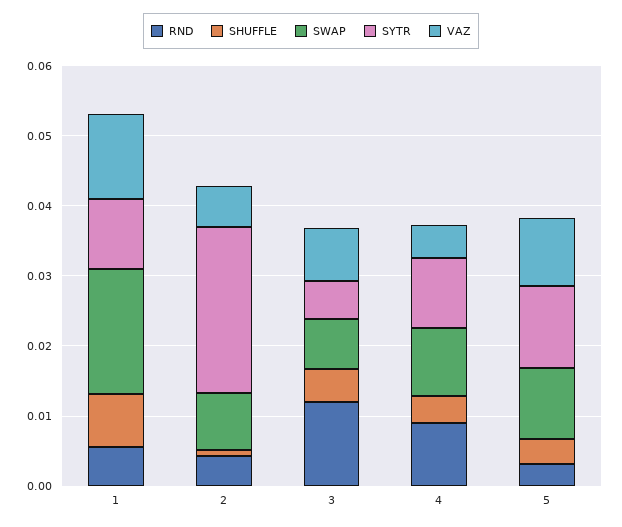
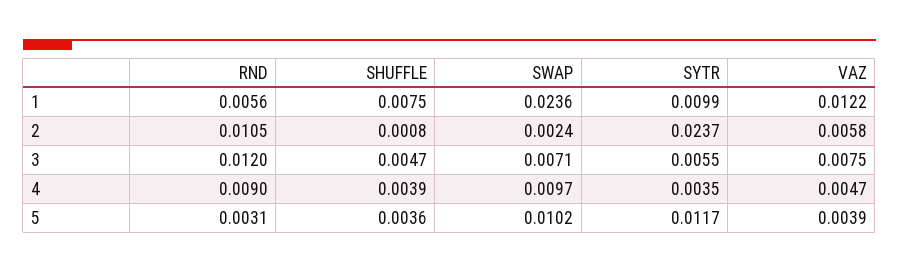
SWAP, 1: 0.018 -> 0.0236
RND, 2: 0.004 -> 0.0105
SWAP, 2: 0.008 -> 0.0024
SYTR, 4: 0.01 -> 0.0035
VAZ, 5: 0.01 -> 0.0039

